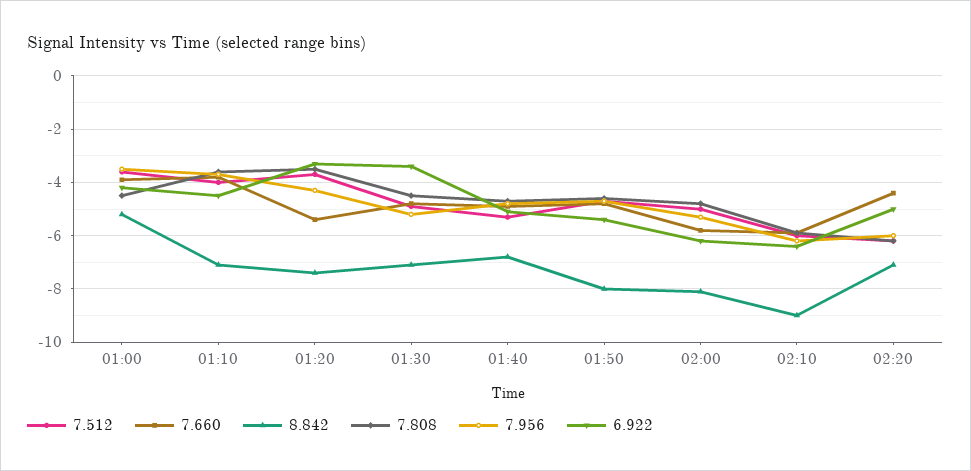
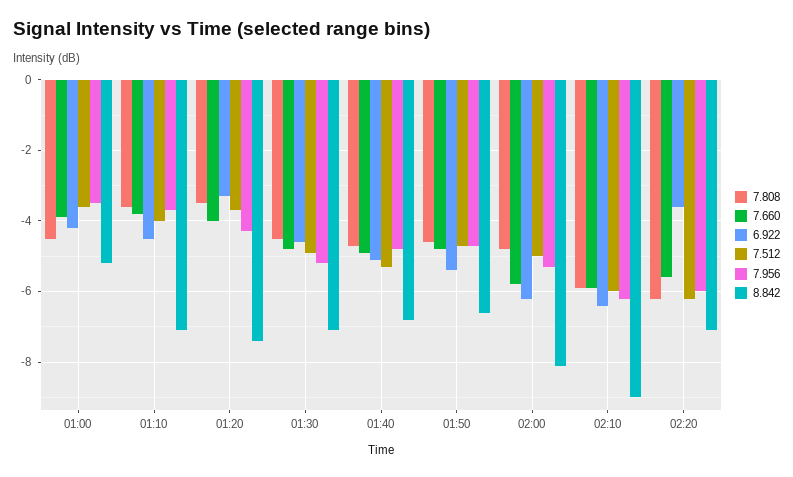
7.660, 01:20: -5.5 -> -4
6.922, 01:30: -3.5 -> -4.5
8.842, 01:50: -8 -> -6.5
7.660, 02:20: -4.5 -> -5.5
6.922, 02:20: -5 -> -3.5

